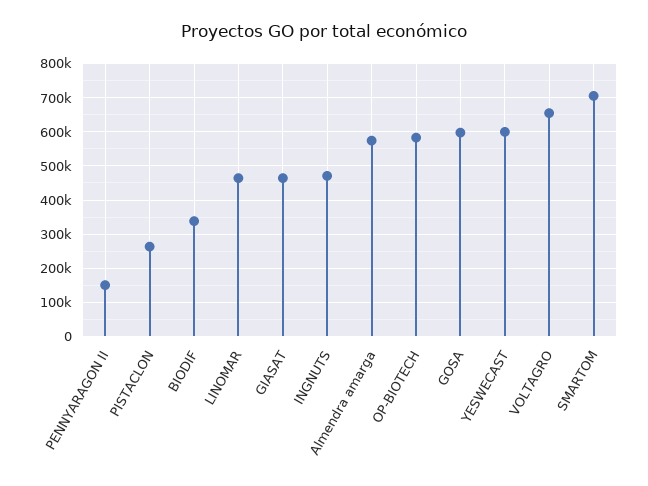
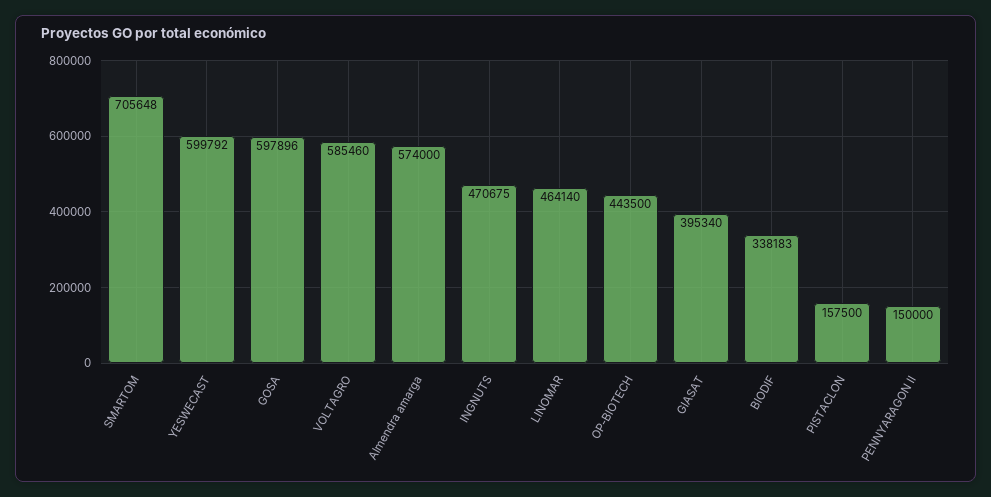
PISTACLON: 260000 -> 157500
GIASAT: 460000 -> 395340
OP-BIOTECH: 580000 -> 443500
VOLTAGRO: 660000 -> 585460

